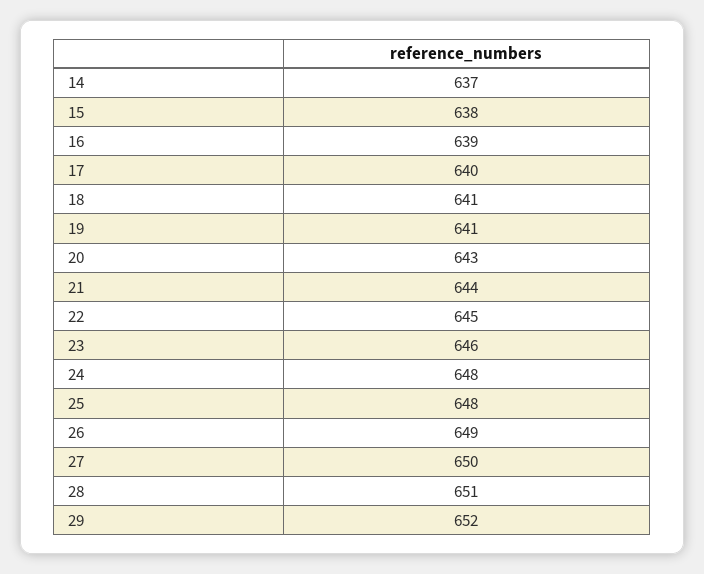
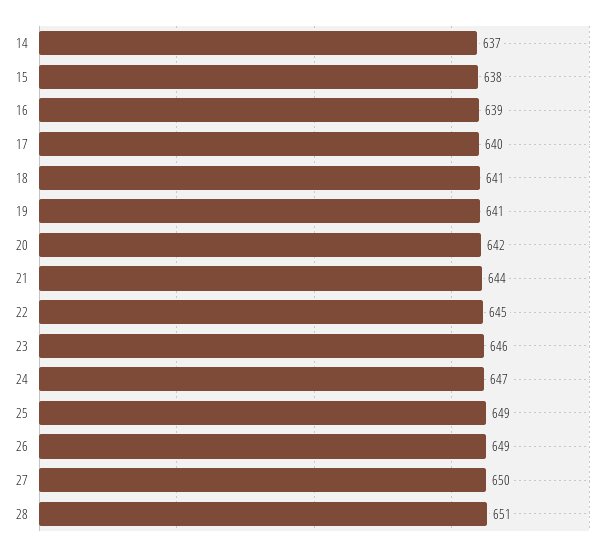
20: 643 -> 642
24: 648 -> 647
25: 648 -> 649
29: 652 -> none

